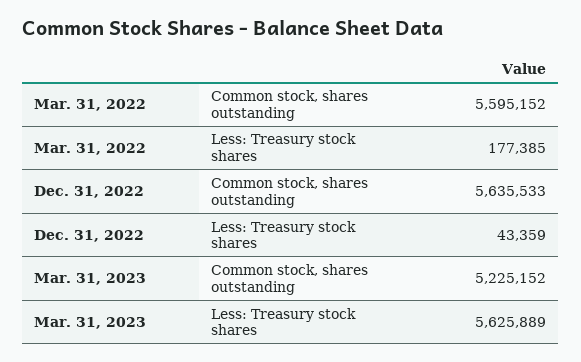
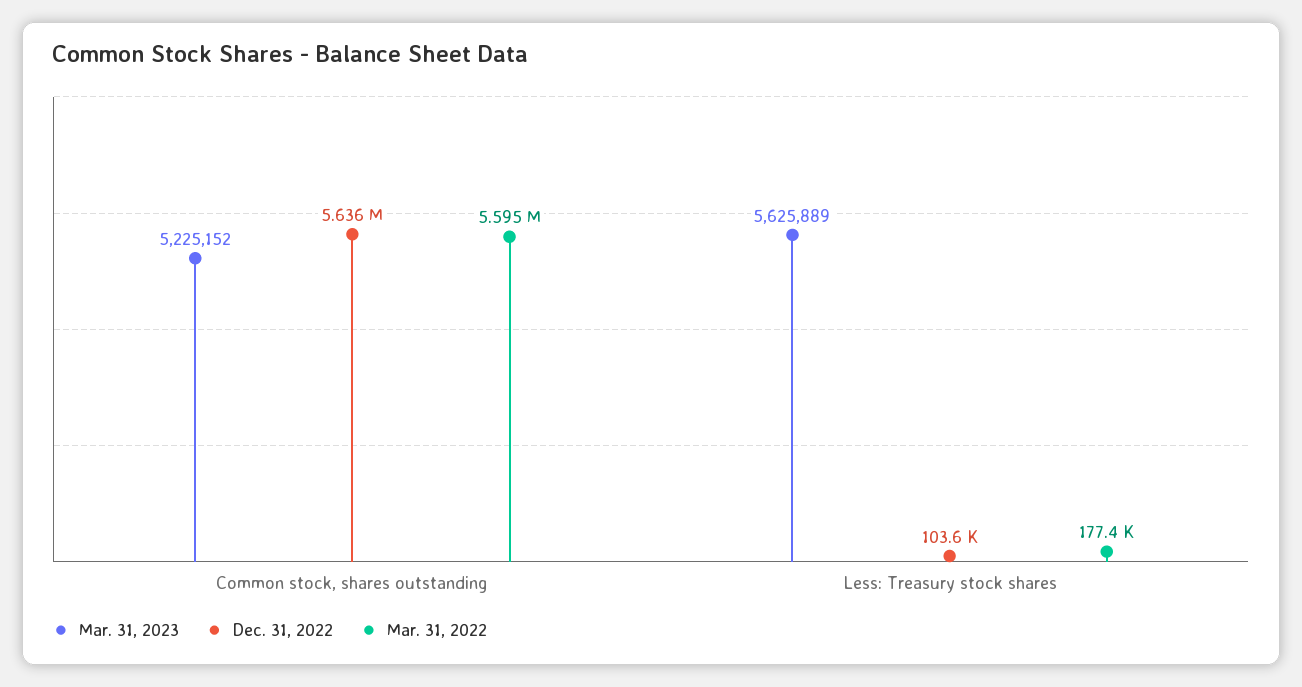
Dec. 31, 2022, Less: Treasury stock shares: 43359 -> 103600

